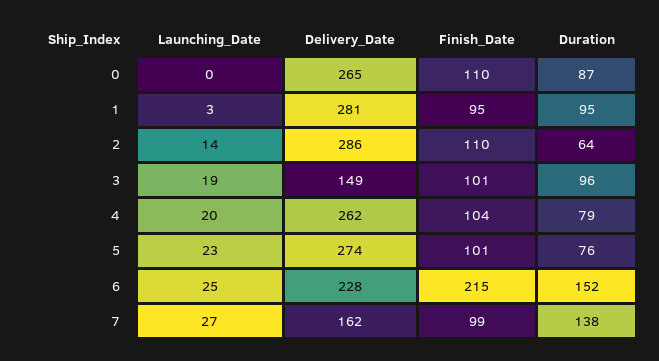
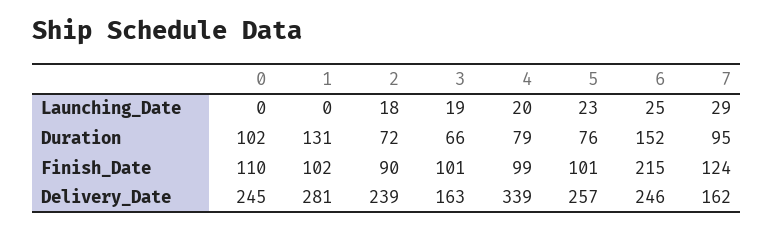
Delivery_Date, 0: 265 -> 245
Duration, 0: 87 -> 102
Launching_Date, 1: 3 -> 0
Finish_Date, 1: 95 -> 102
Duration, 1: 95 -> 131
Launching_Date, 2: 14 -> 18
Delivery_Date, 2: 286 -> 239
Finish_Date, 2: 110 -> 90
Duration, 2: 64 -> 72
Delivery_Date, 3: 149 -> 163
Duration, 3: 96 -> 66
Delivery_Date, 4: 262 -> 339
Finish_Date, 4: 104 -> 99
Delivery_Date, 5: 274 -> 257
Delivery_Date, 6: 228 -> 246
Launching_Date, 7: 27 -> 29
Finish_Date, 7: 99 -> 124
Duration, 7: 138 -> 95

